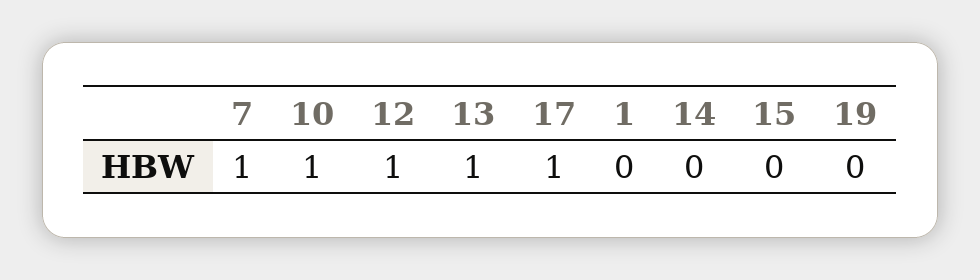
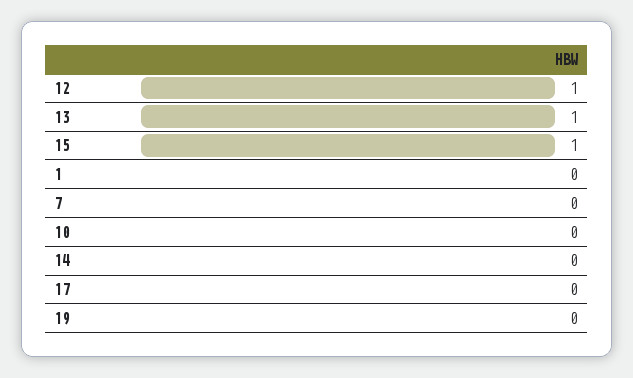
7: 1 -> 0
10: 1 -> 0
17: 1 -> 0
15: 0 -> 1

